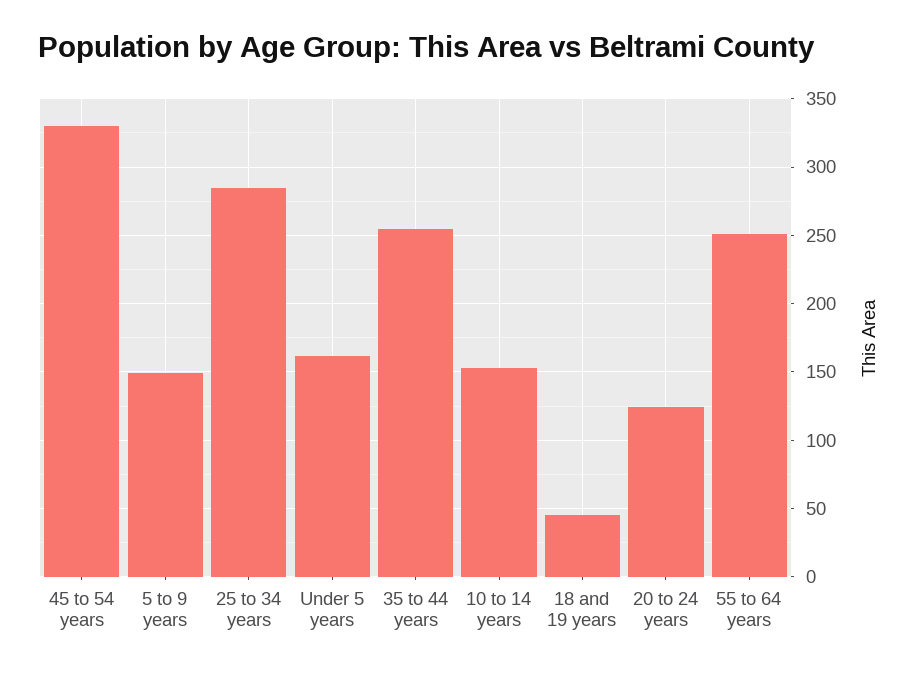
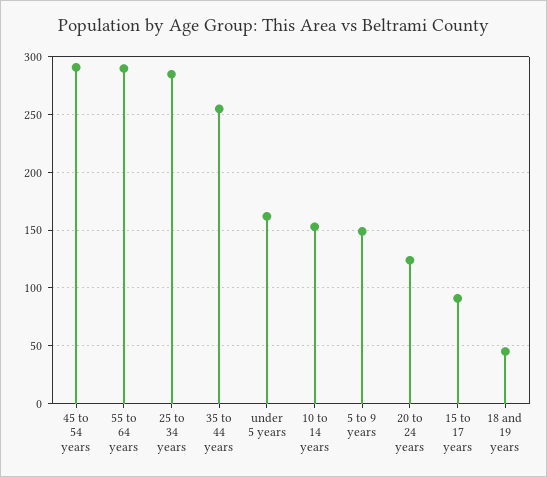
45 to 54 years: 330 -> 290
55 to 64 years: 250 -> 290
15 to 17 years: none -> 90

